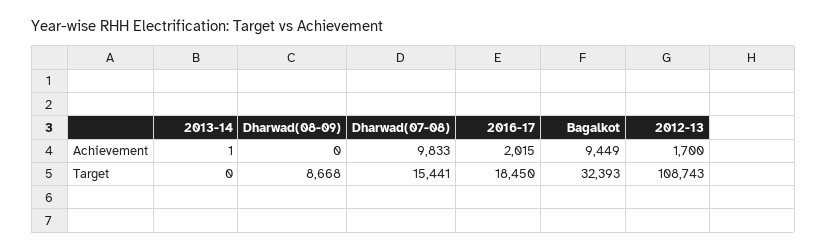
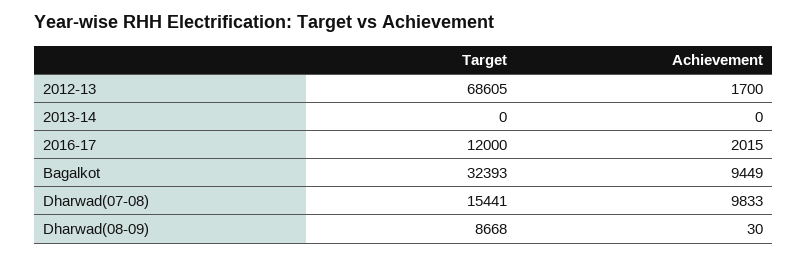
2013-14, Achievement: 1 -> 0
Dharwad(08-09), Achievement: 0 -> 30
2016-17, Target: 18450 -> 12000
2012-13, Target: 108743 -> 68605

